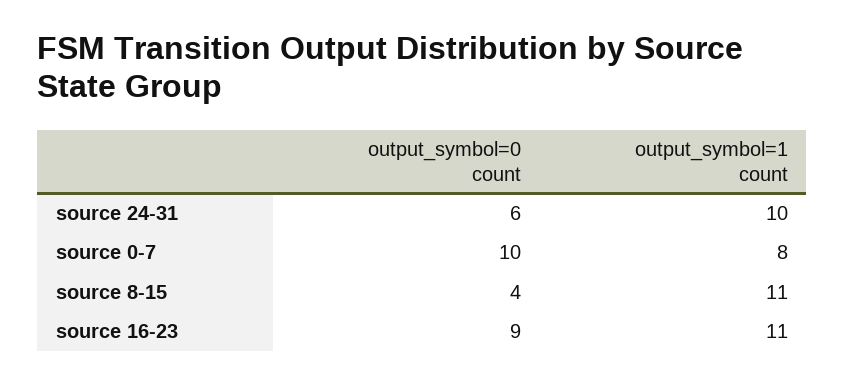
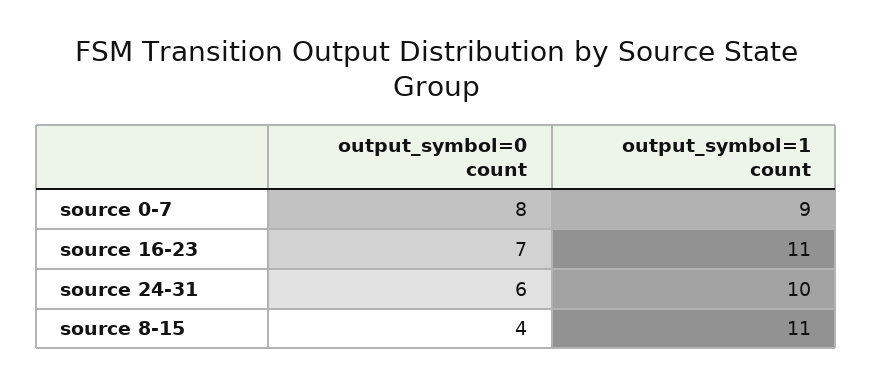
output_symbol=0 count, source 0-7: 10 -> 8
output_symbol=1 count, source 0-7: 8 -> 9
output_symbol=0 count, source 16-23: 9 -> 7

